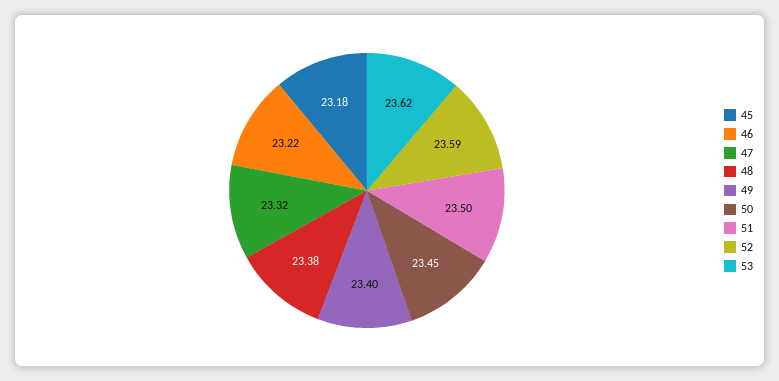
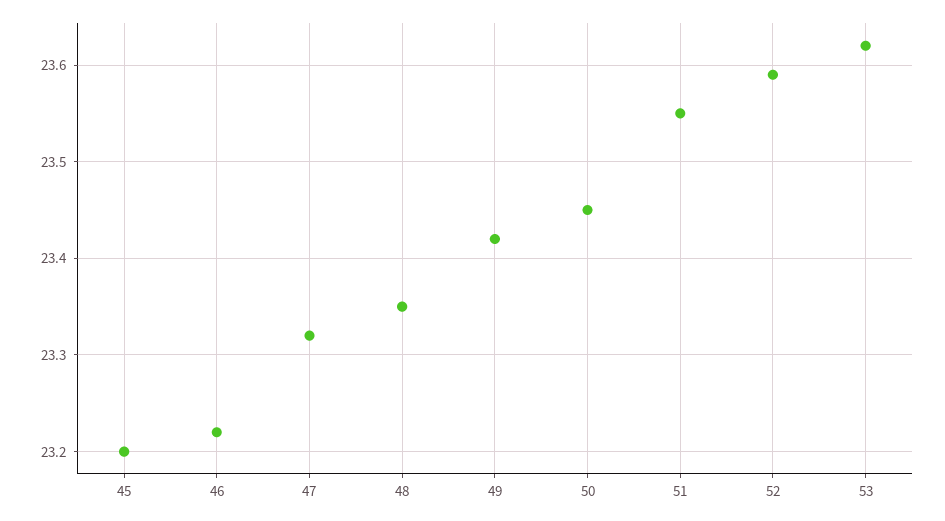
45: 23.18 -> 23.2
48: 23.38 -> 23.35
49: 23.4 -> 23.42
51: 23.5 -> 23.55

